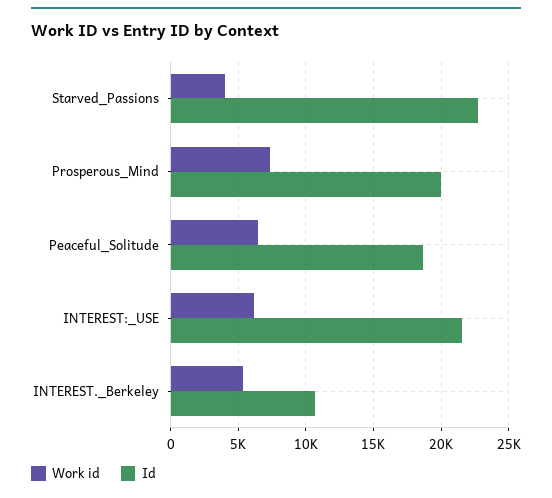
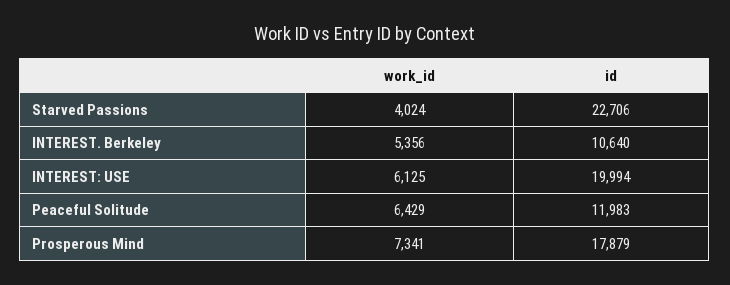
Id, Prosperous_Mind: 20000 -> 17879
Id, Peaceful_Solitude: 18500 -> 11983
Id, INTEREST:_USE: 21500 -> 19994

